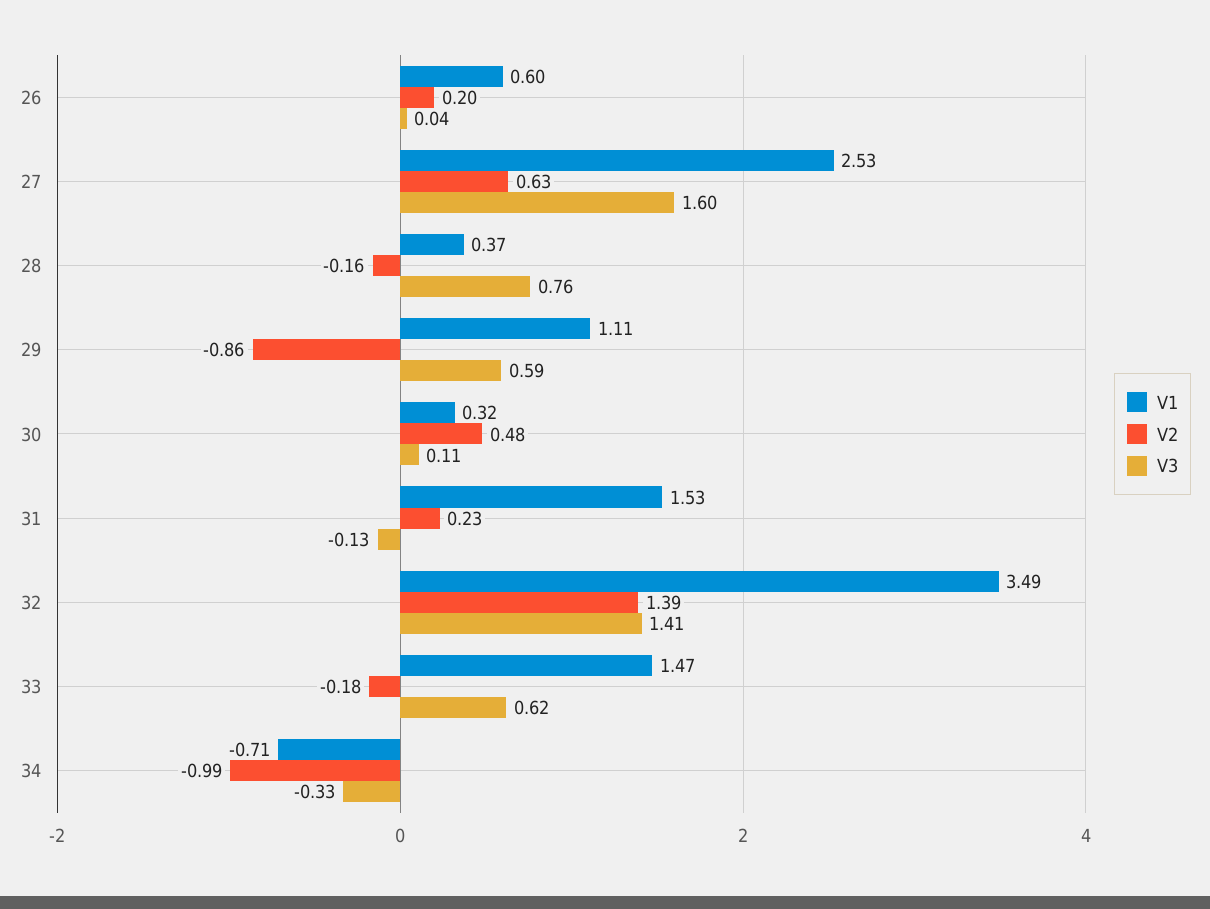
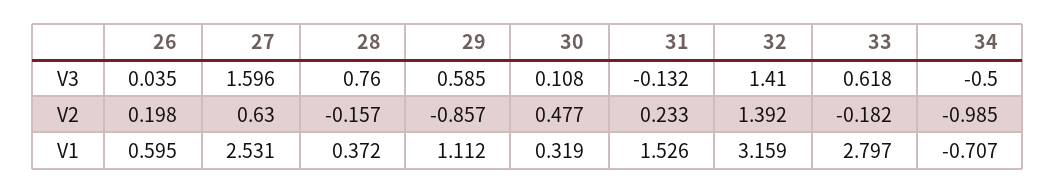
V1, 32: 3.49 -> 3.159
V1, 33: 1.47 -> 2.797
V3, 34: -0.33 -> -0.5

